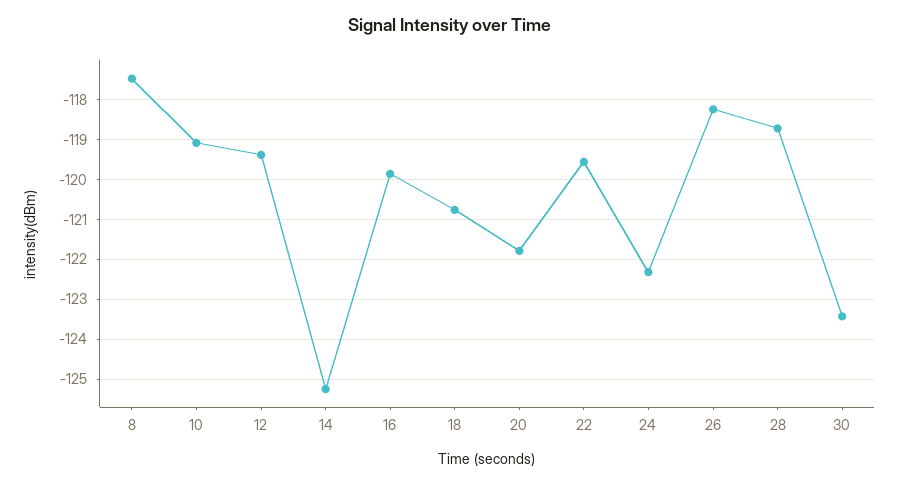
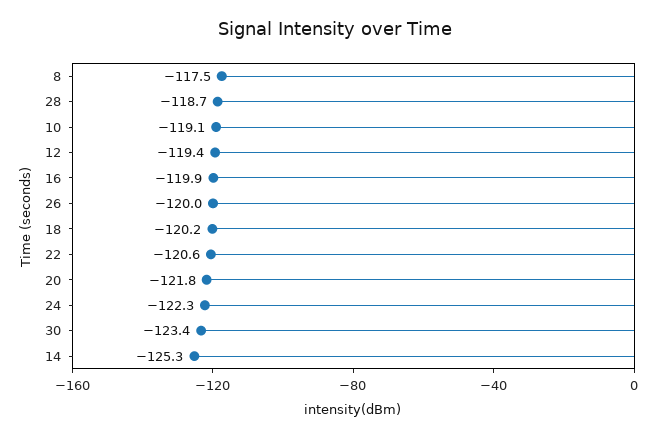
18: -120.8 -> -120.2
22: -119.6 -> -120.6
26: -118.2 -> -120

